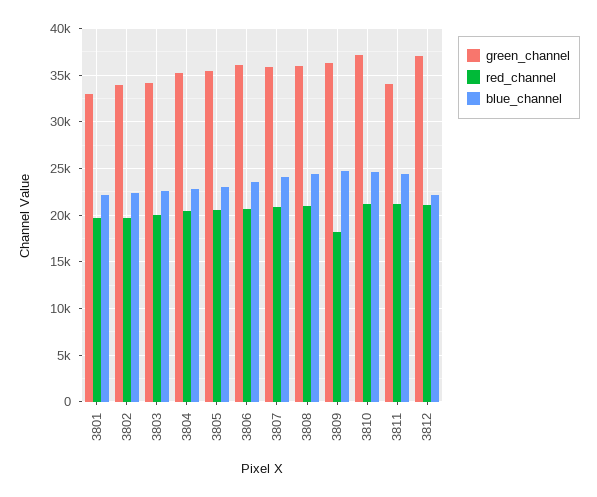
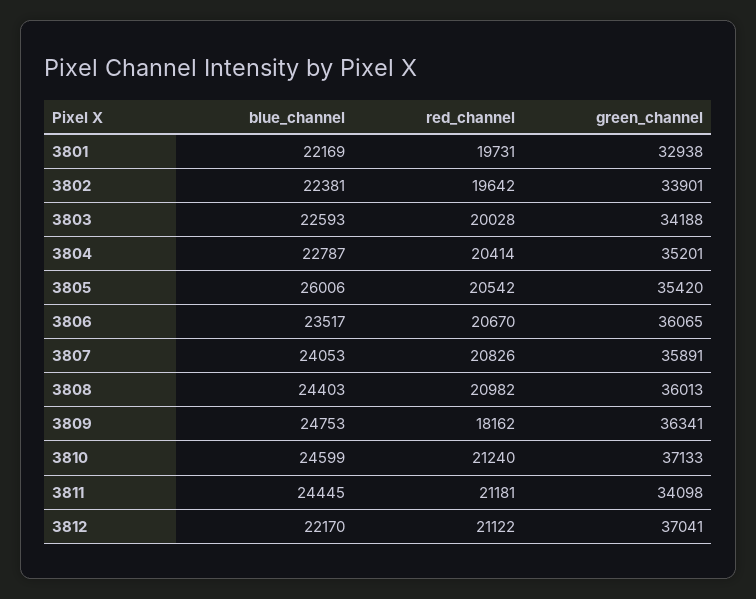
blue_channel, 3805: 23000 -> 26006

